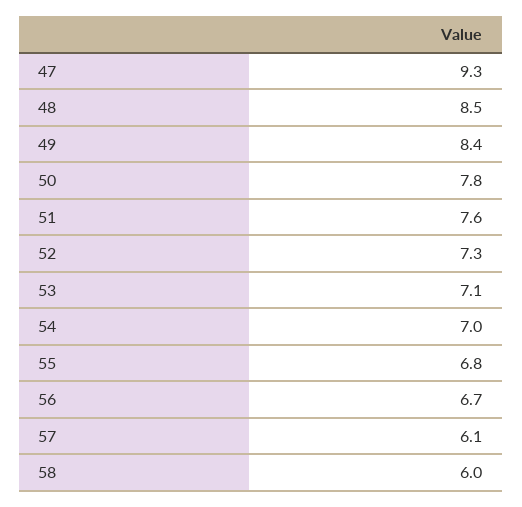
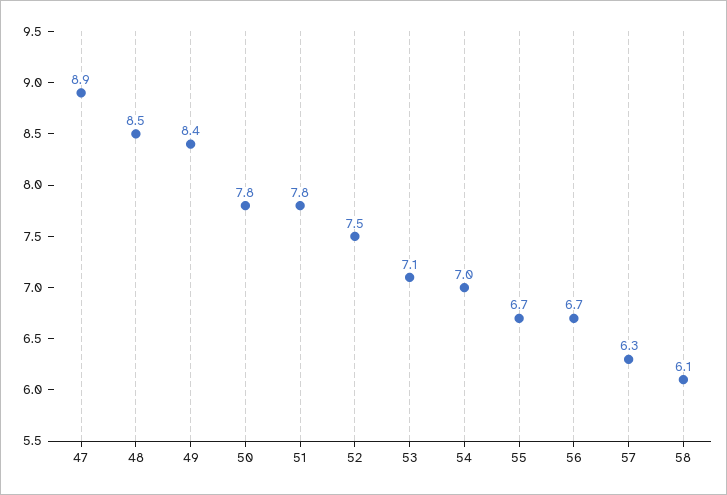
47: 9.3 -> 8.9
51: 7.6 -> 7.8
52: 7.3 -> 7.5
55: 6.8 -> 6.7
57: 6.1 -> 6.3
58: 6 -> 6.1

